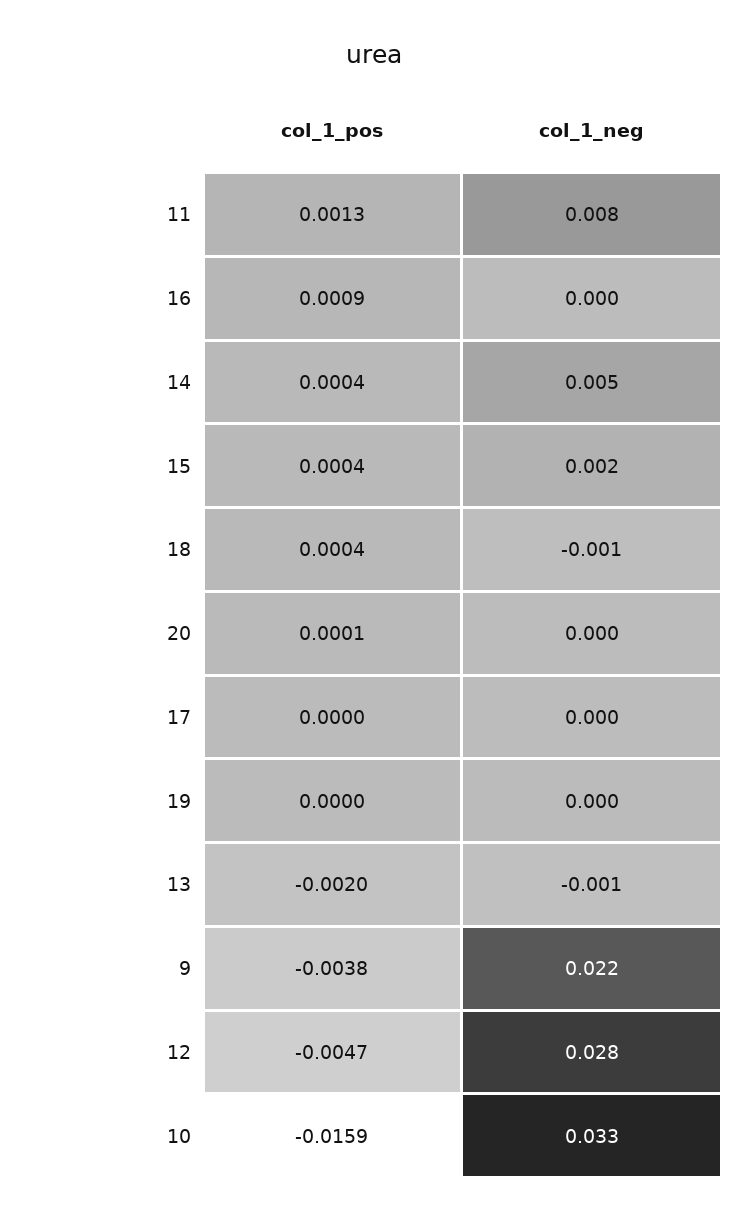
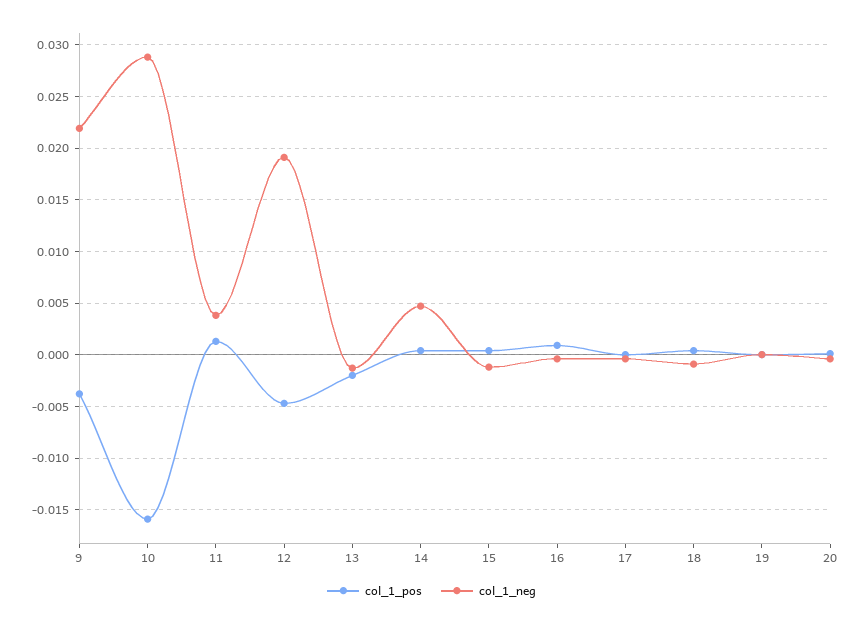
col_1_neg, 11: 0.008 -> 0.004
col_1_neg, 15: 0.002 -> -0.001
col_1_neg, 12: 0.028 -> 0.019
col_1_neg, 10: 0.033 -> 0.029

